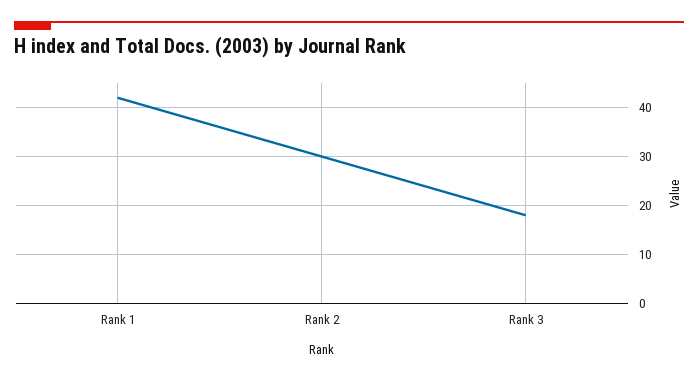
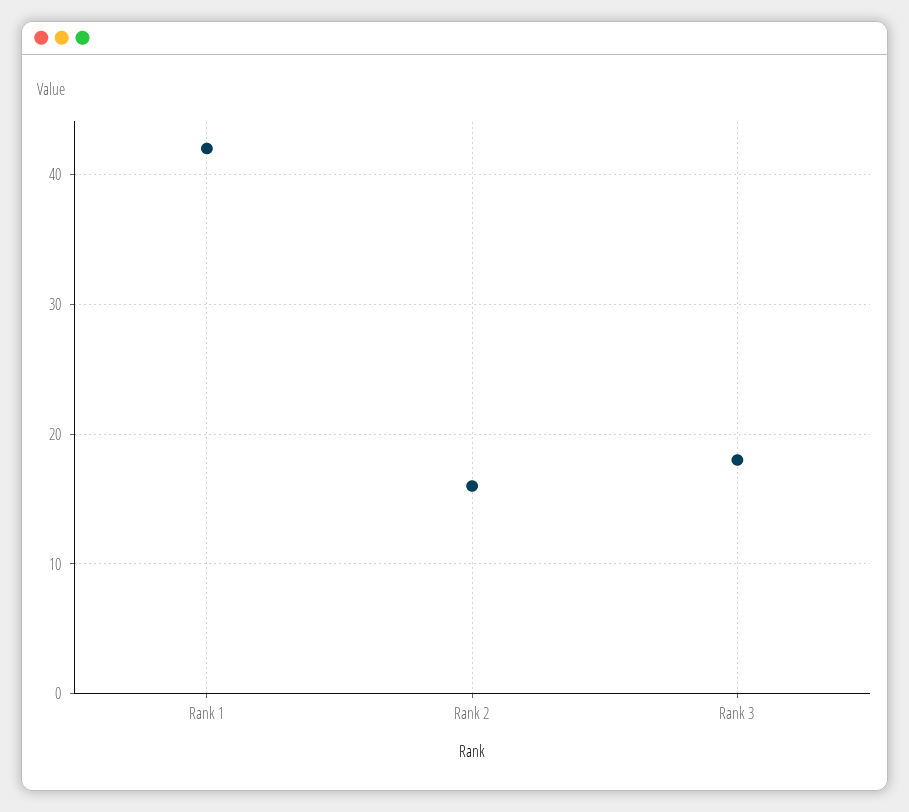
Rank 2: 30 -> 16

